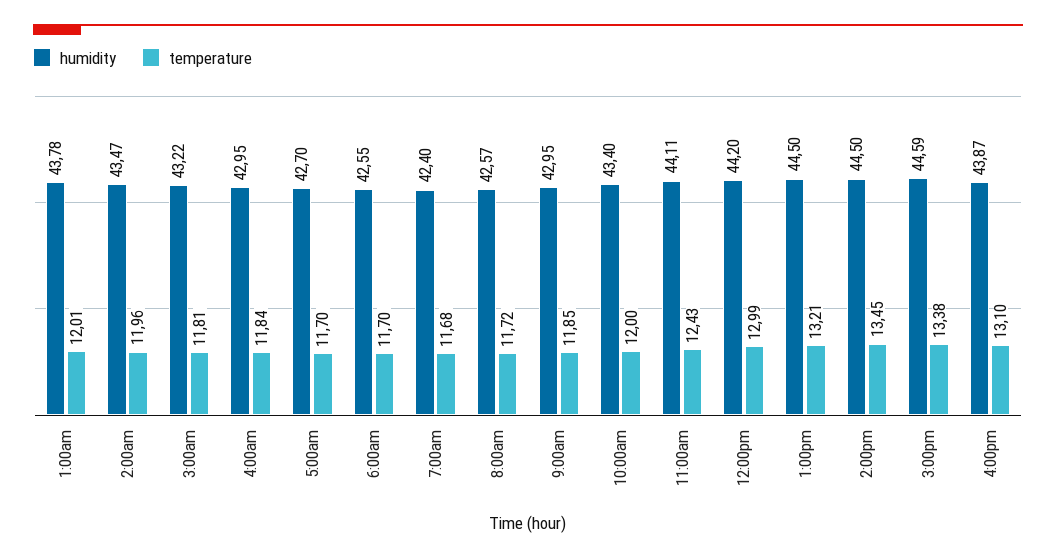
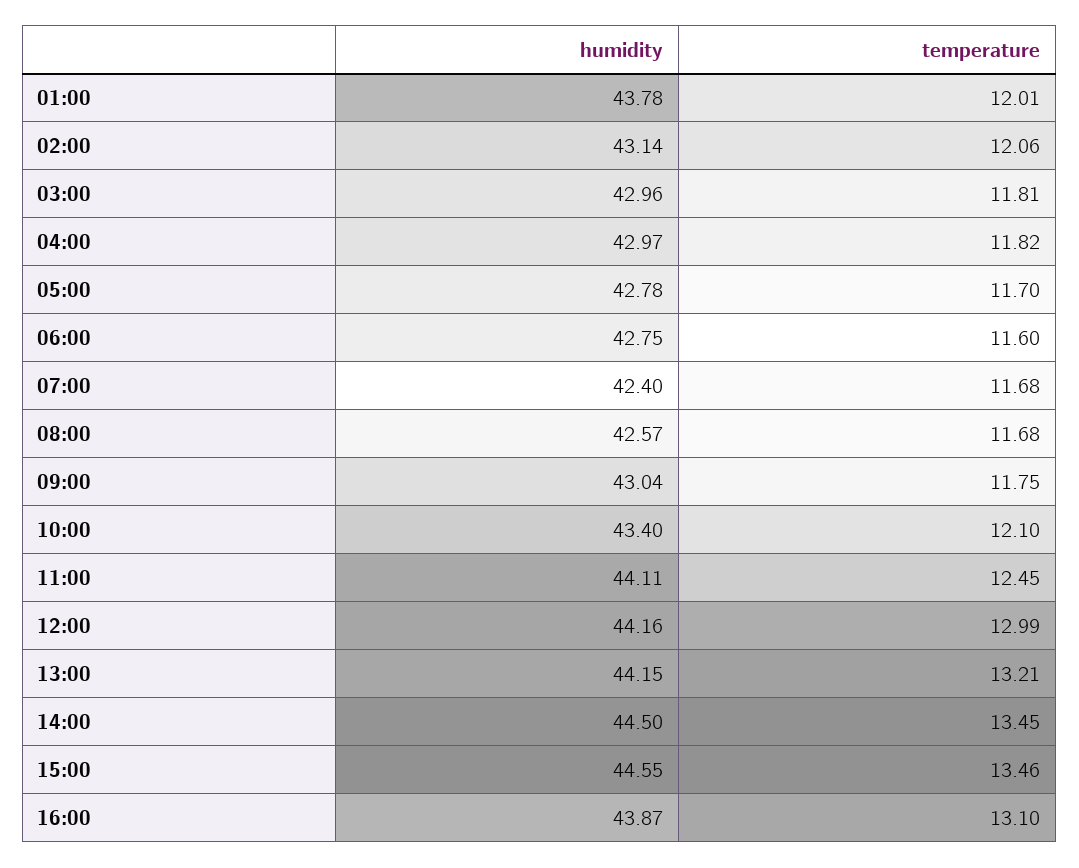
humidity, 2:00am: 43.47 -> 43.14
temperature, 2:00am: 11.96 -> 12.06
humidity, 3:00am: 43.22 -> 42.96
humidity, 4:00am: 42.95 -> 42.97
temperature, 4:00am: 11.84 -> 11.82
humidity, 5:00am: 42.7 -> 42.78
humidity, 6:00am: 42.55 -> 42.75
temperature, 6:00am: 11.7 -> 11.6
temperature, 8:00am: 11.72 -> 11.68
humidity, 9:00am: 42.95 -> 43.04
temperature, 9:00am: 11.85 -> 11.75
temperature, 10:00am: 12 -> 12.1
temperature, 11:00am: 12.43 -> 12.45
humidity, 12:00pm: 44.2 -> 44.16
humidity, 1:00pm: 44.5 -> 44.15
humidity, 3:00pm: 44.59 -> 44.55
temperature, 3:00pm: 13.38 -> 13.46

